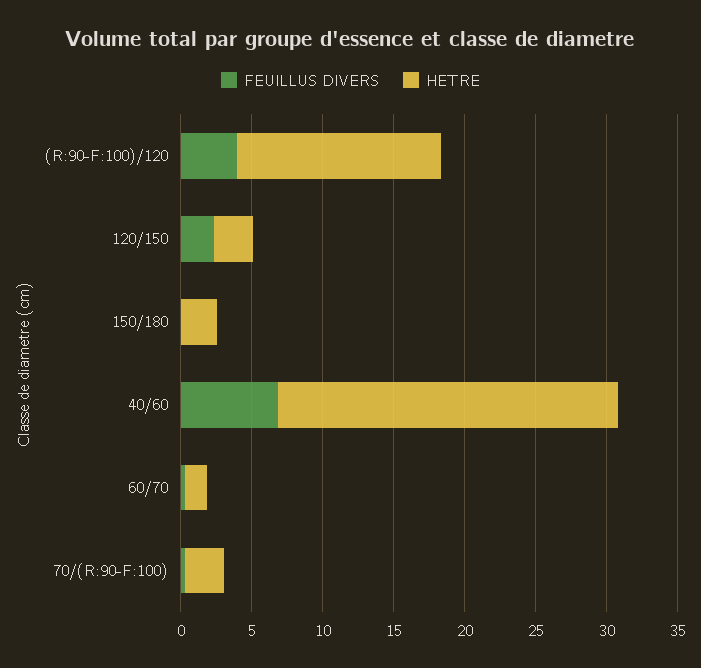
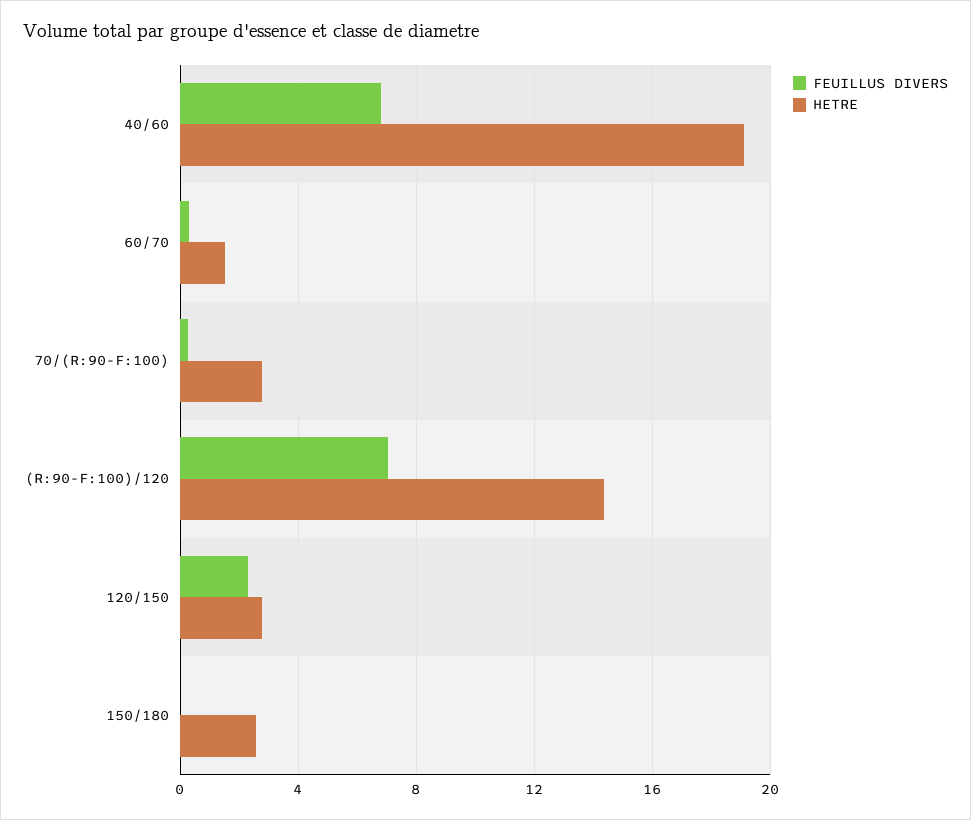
FEUILLUS DIVERS, (R:90-F:100)/120: 4 -> 7
HETRE, 40/60: 24 -> 19

